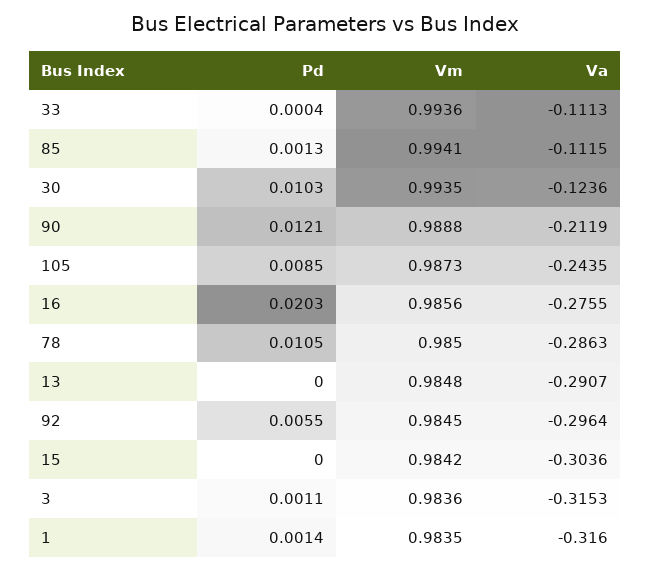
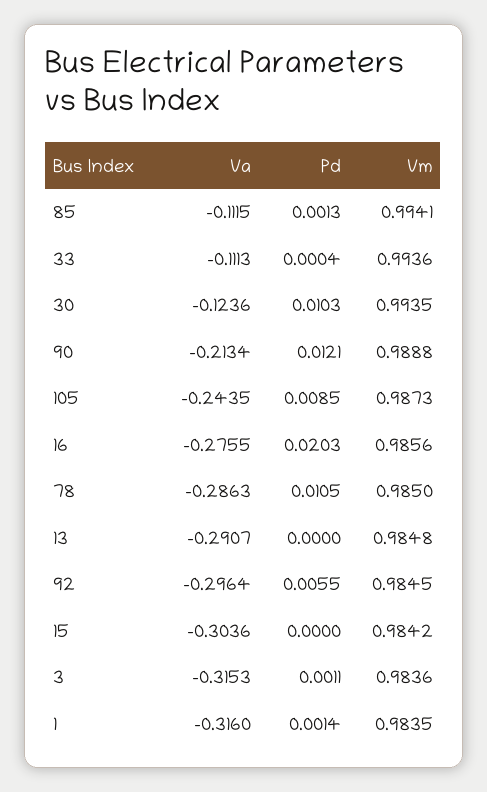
Va, 90: -0.2119 -> -0.2134

